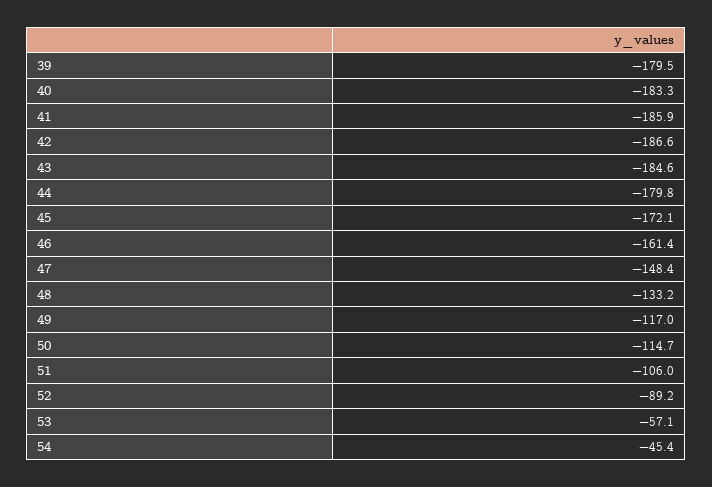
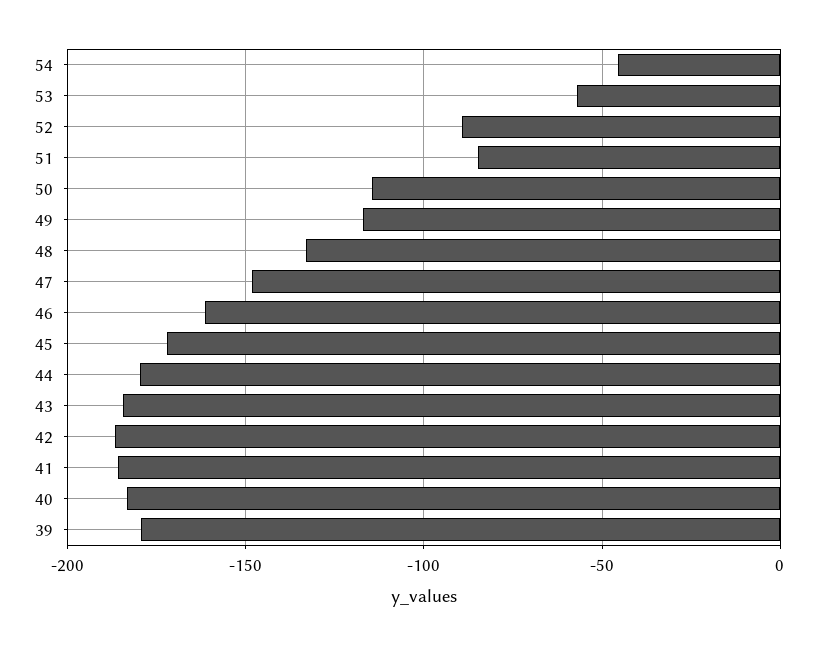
51: -106 -> -85

